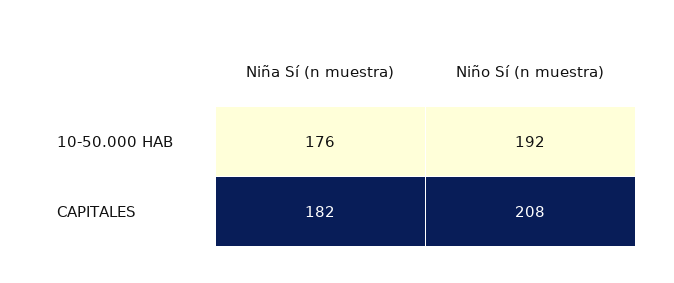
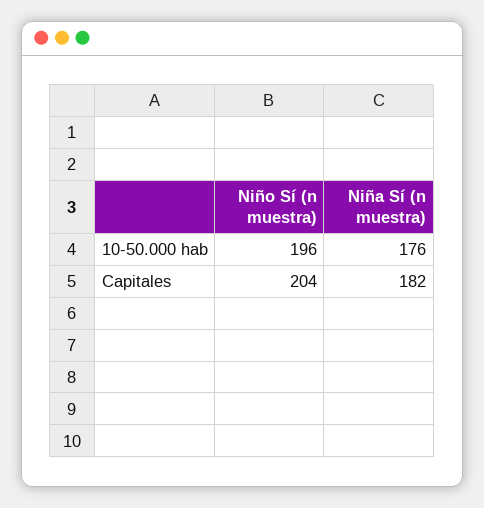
Niño Sí (n muestra), 10-50.000 HAB: 192 -> 196
Niño Sí (n muestra), CAPITALES: 208 -> 204

